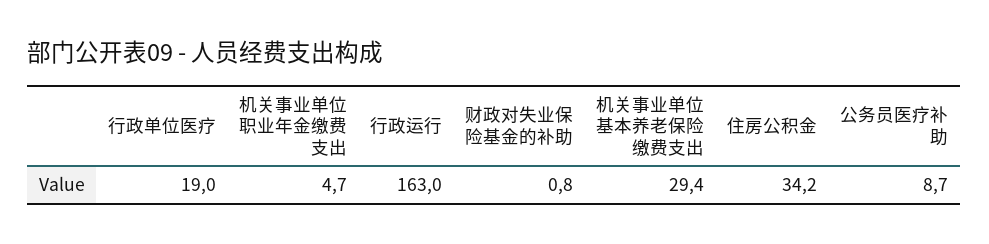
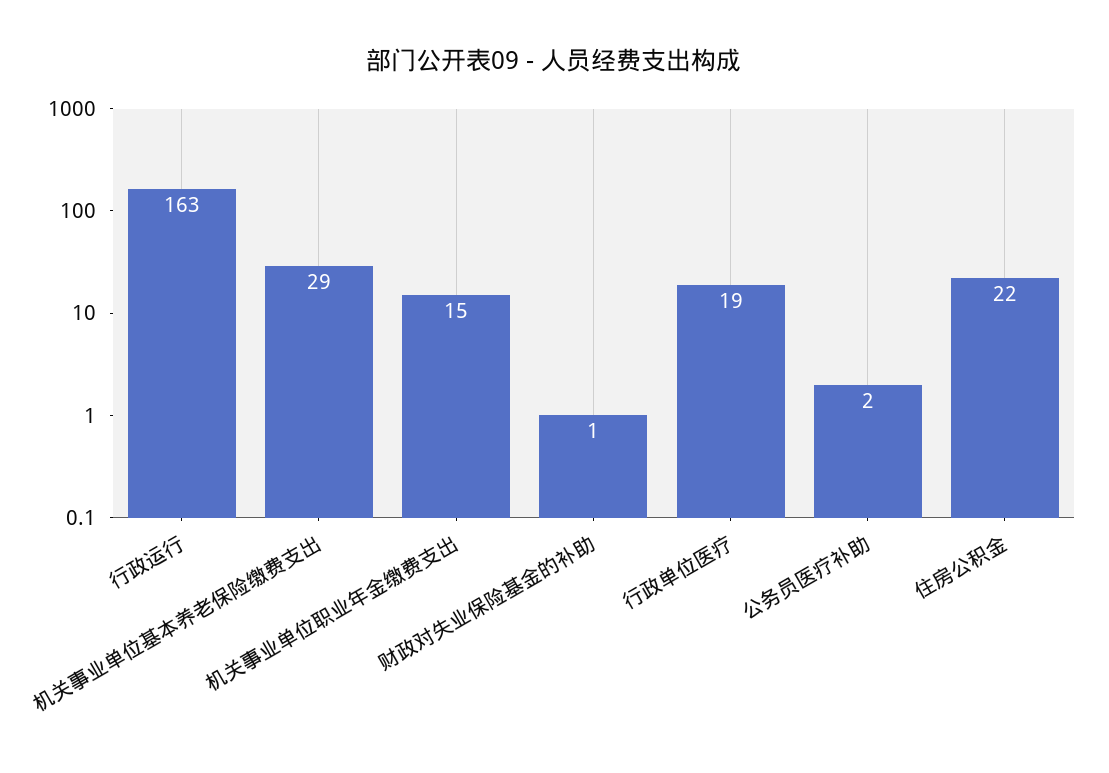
机关事业单位职业年金缴费支出: 4.7 -> 15
住房公积金: 34.2 -> 22
公务员医疗补助: 8.7 -> 2

